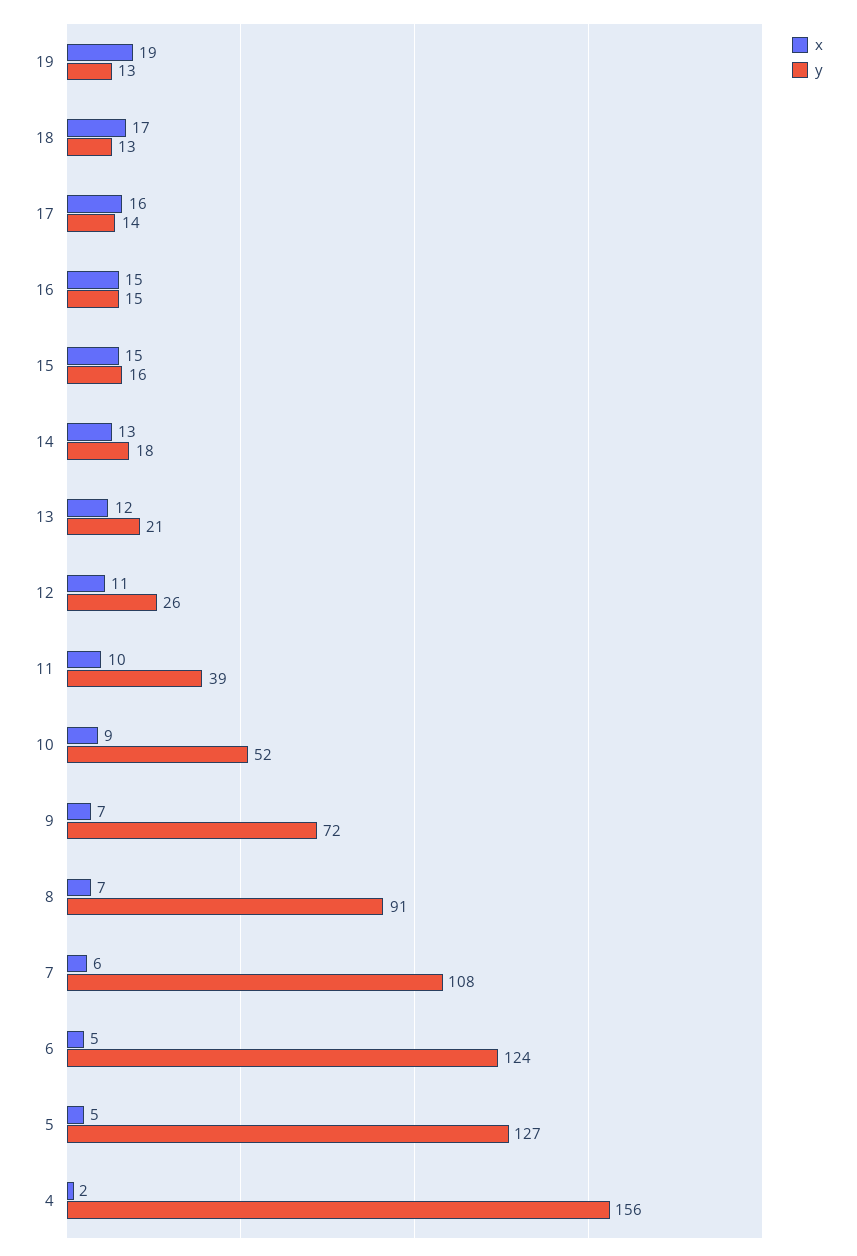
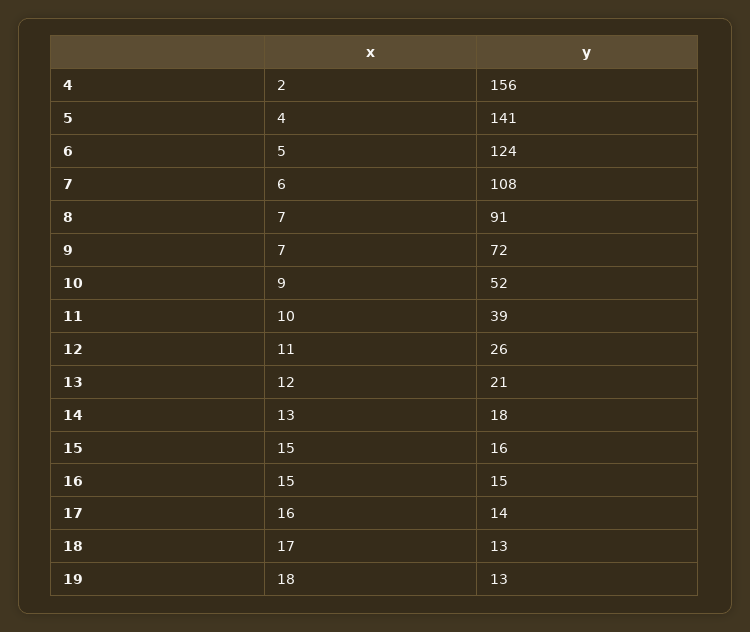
x, 19: 19 -> 18
x, 5: 5 -> 4
y, 5: 127 -> 141

